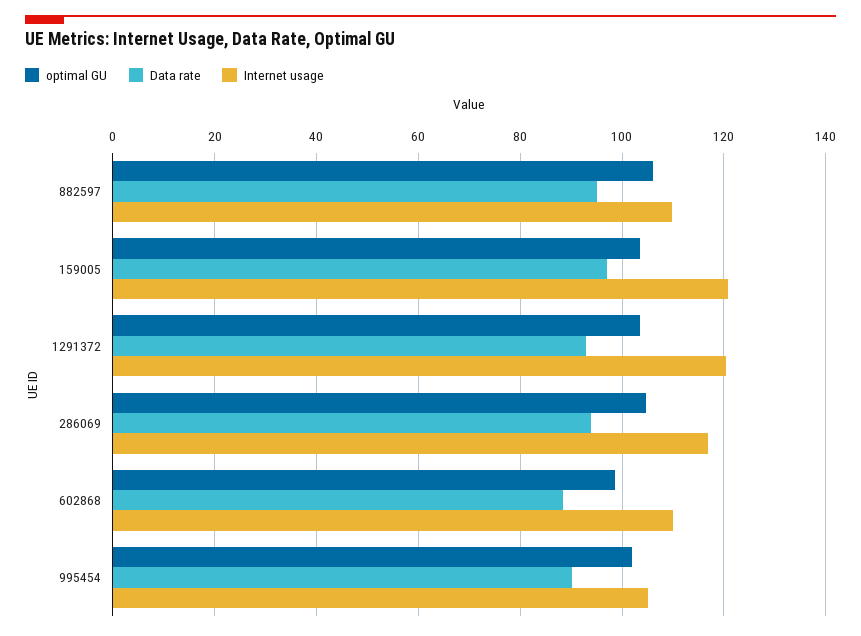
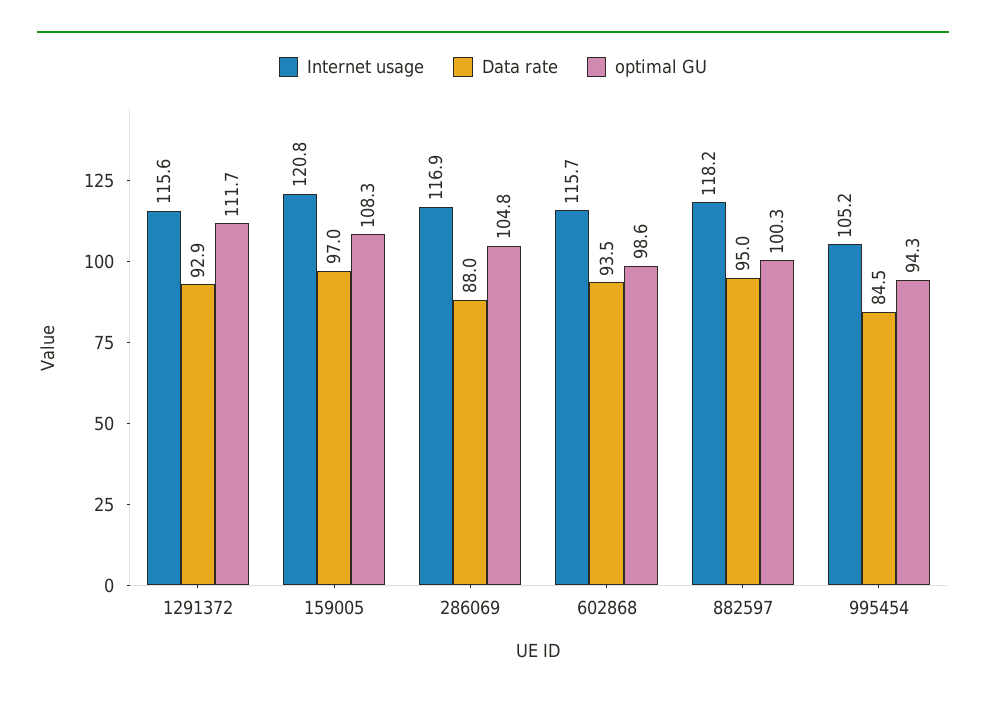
optimal GU, 882597: 106 -> 100.3
Internet usage, 882597: 110 -> 118.2
optimal GU, 159005: 104 -> 108.3
optimal GU, 1291372: 104 -> 111.7
Internet usage, 1291372: 120 -> 115.6
Data rate, 286069: 94 -> 88
Data rate, 602868: 88 -> 93.5
Internet usage, 602868: 110 -> 115.7
optimal GU, 995454: 102 -> 94.3
Data rate, 995454: 90 -> 84.5

